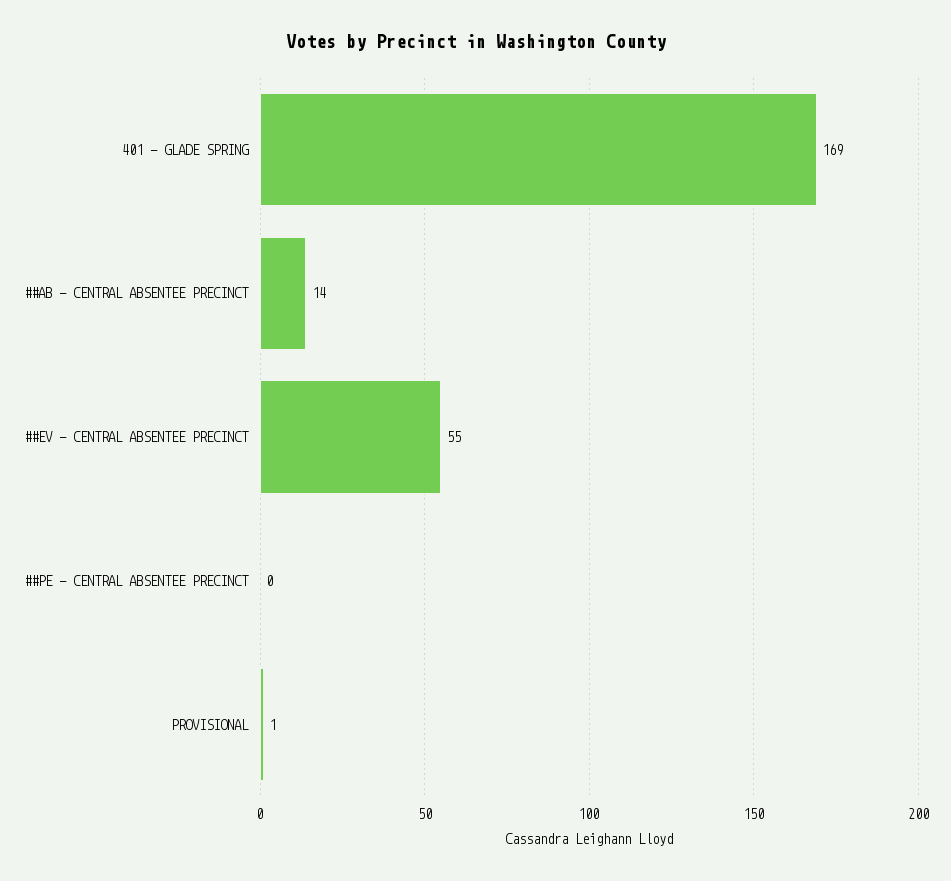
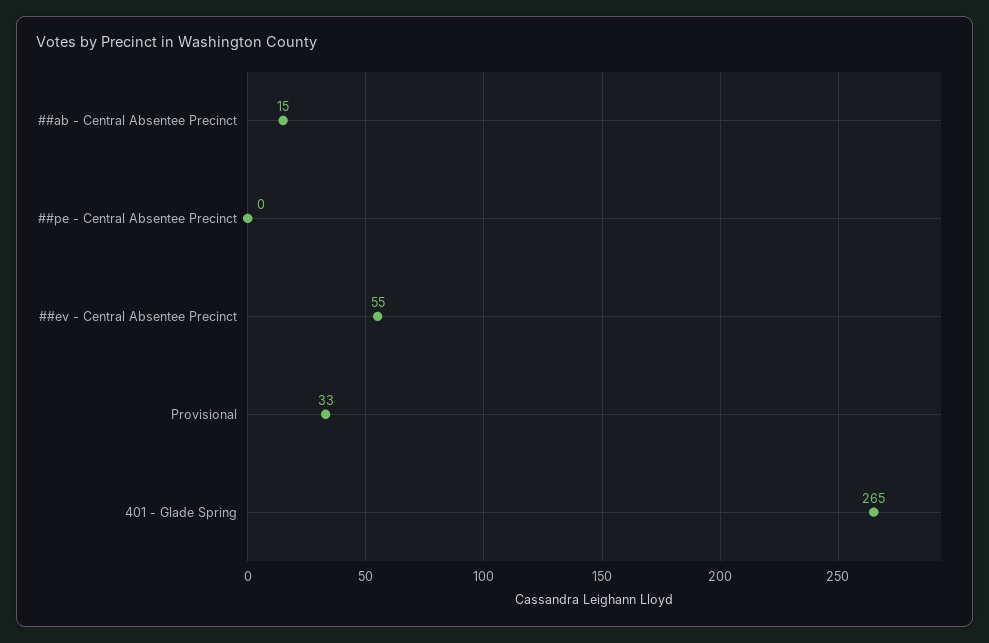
401 - GLADE SPRING: 169 -> 265
##AB - CENTRAL ABSENTEE PRECINCT: 14 -> 15
PROVISIONAL: 1 -> 33

